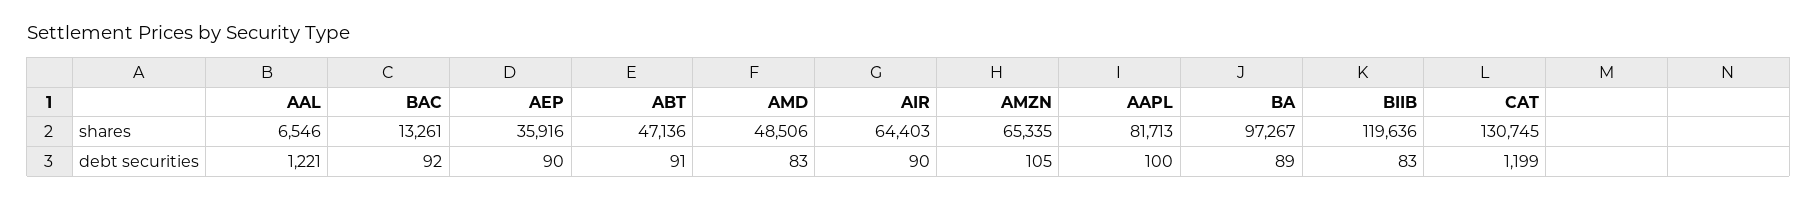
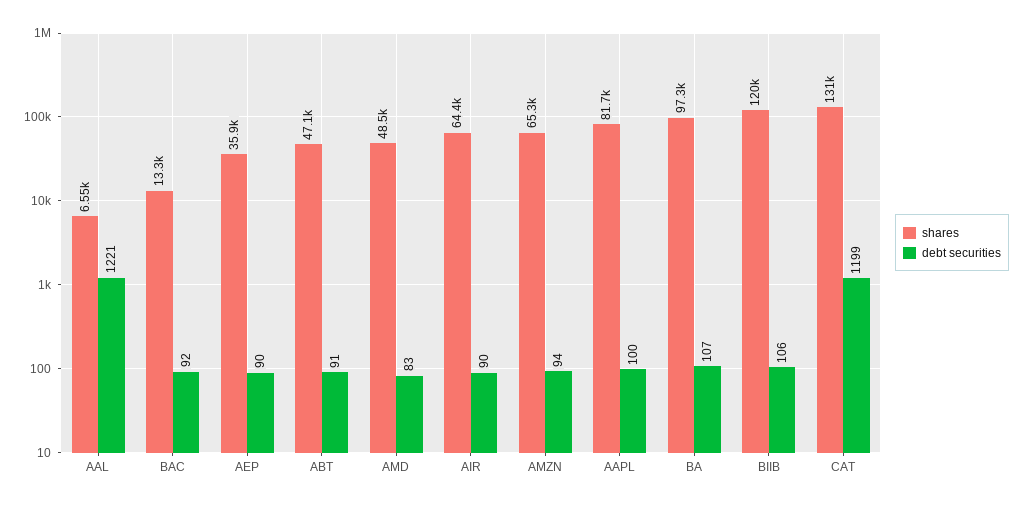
debt securities, AMZN: 105 -> 94
debt securities, BA: 89 -> 107
debt securities, BIIB: 83 -> 106

